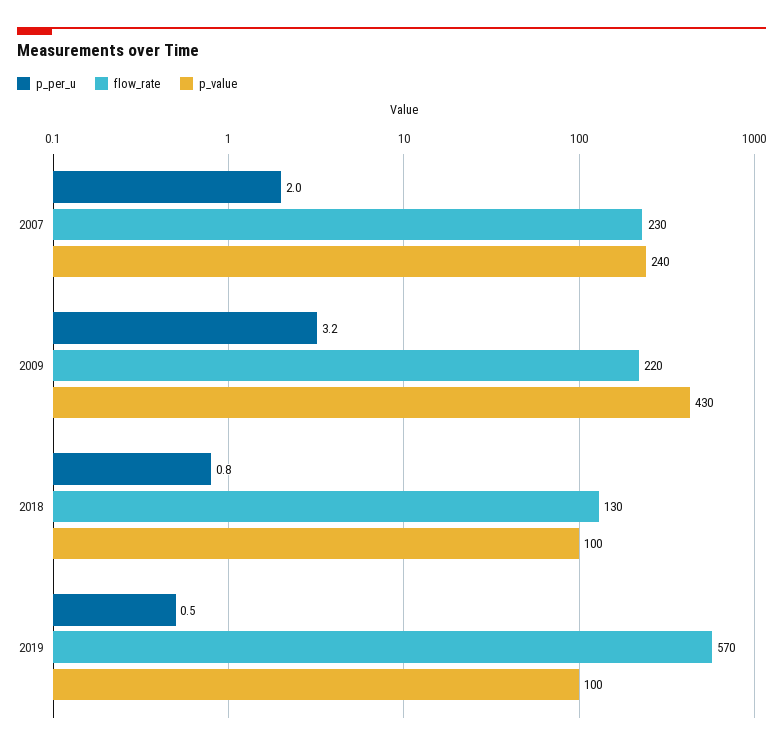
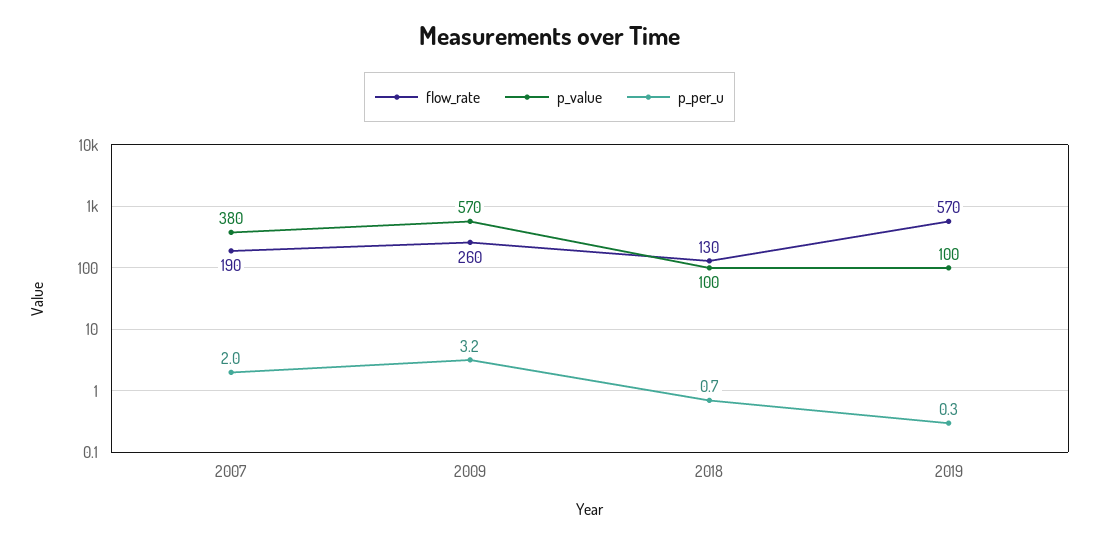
flow_rate, 2007: 230 -> 190
p_value, 2007: 240 -> 380
flow_rate, 2009: 220 -> 260
p_value, 2009: 430 -> 570
p_per_u, 2018: 0.8 -> 0.7
p_per_u, 2019: 0.5 -> 0.3

